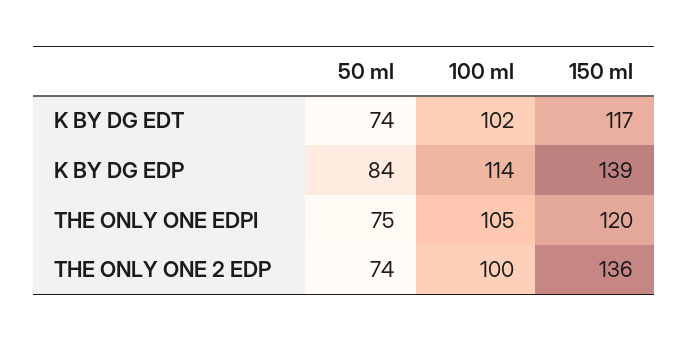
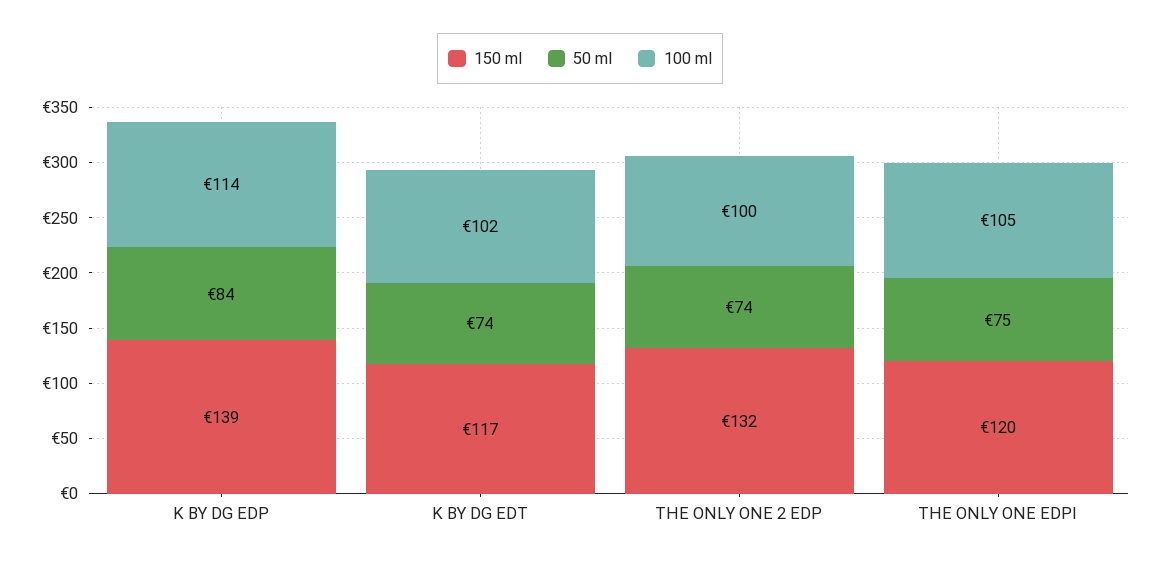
150 ml, THE ONLY ONE 2 EDP: 136 -> 132

